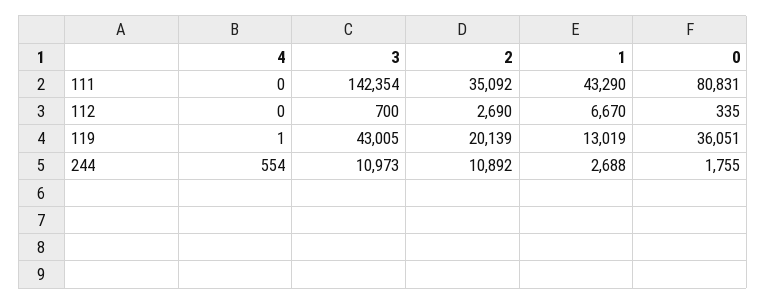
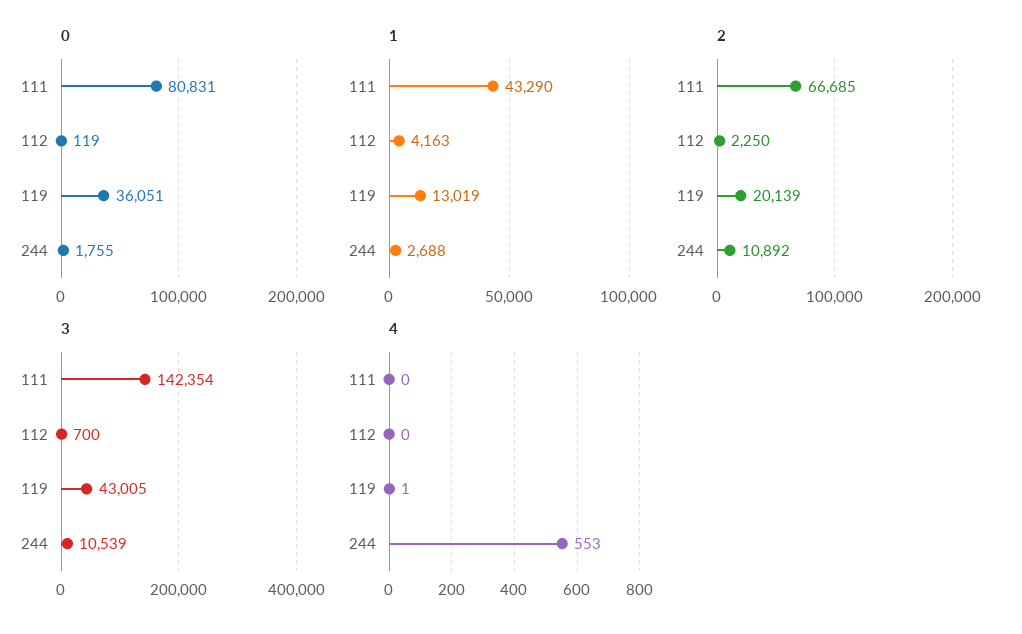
2, 111: 35092 -> 66685
2, 112: 2690 -> 2250
1, 112: 6670 -> 4163
0, 112: 335 -> 119
4, 244: 554 -> 553
3, 244: 10973 -> 10539

